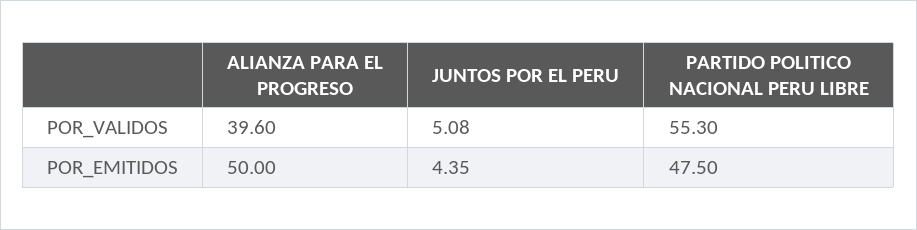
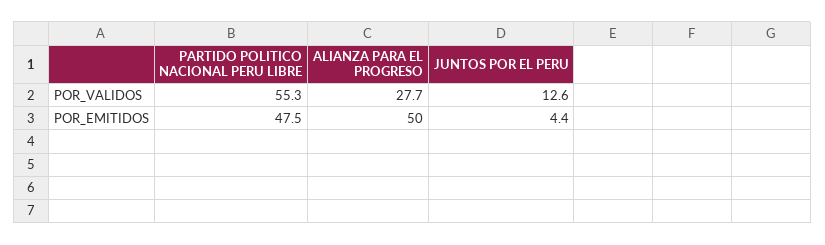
ALIANZA PARA EL PROGRESO, POR_VALIDOS: 39.6 -> 27.7
JUNTOS POR EL PERU, POR_VALIDOS: 5.08 -> 12.6

